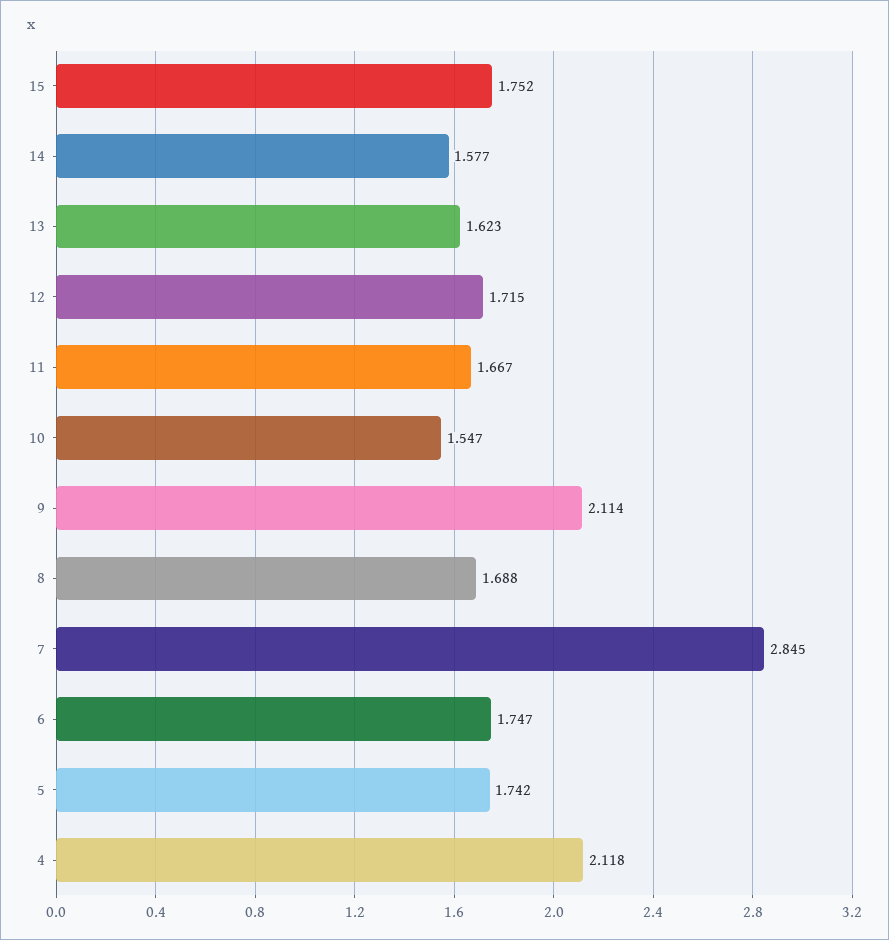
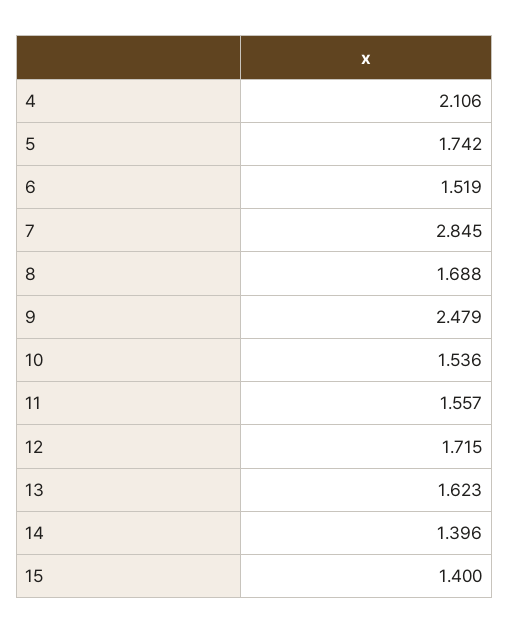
15: 1.752 -> 1.4
14: 1.577 -> 1.396
11: 1.667 -> 1.557
10: 1.547 -> 1.536
9: 2.114 -> 2.479
6: 1.747 -> 1.519
4: 2.118 -> 2.106

